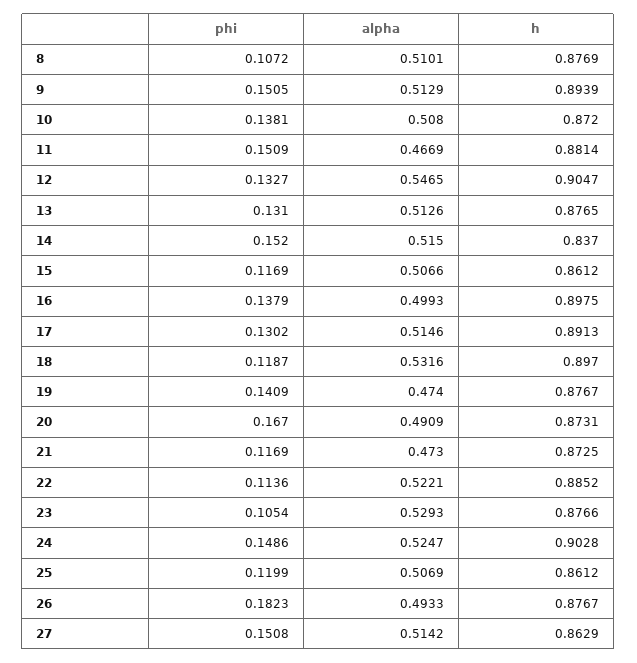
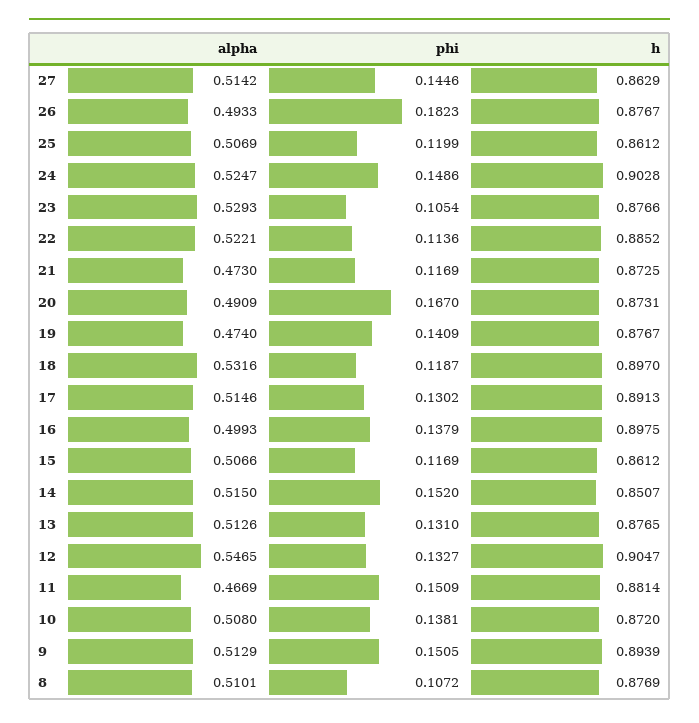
h, 14: 0.837 -> 0.8507
phi, 27: 0.1508 -> 0.1446

